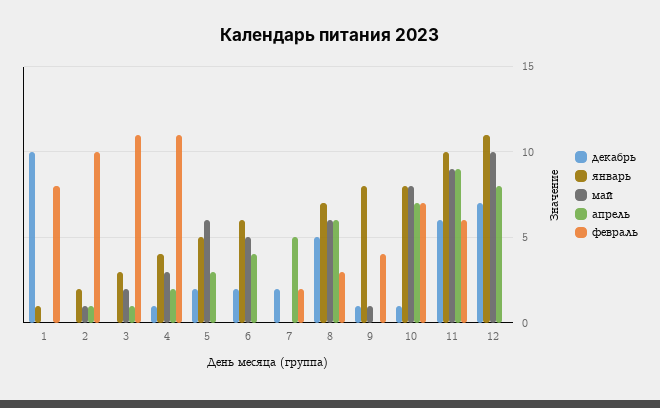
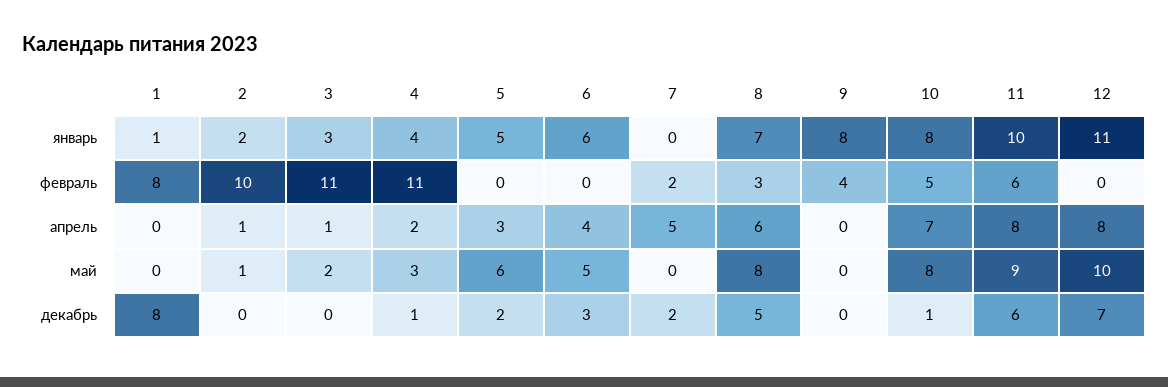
декабрь, 1: 10 -> 8
декабрь, 6: 2 -> 3
май, 8: 6 -> 8
декабрь, 9: 1 -> 0
май, 9: 1 -> 0
февраль, 10: 7 -> 5
апрель, 11: 9 -> 8

